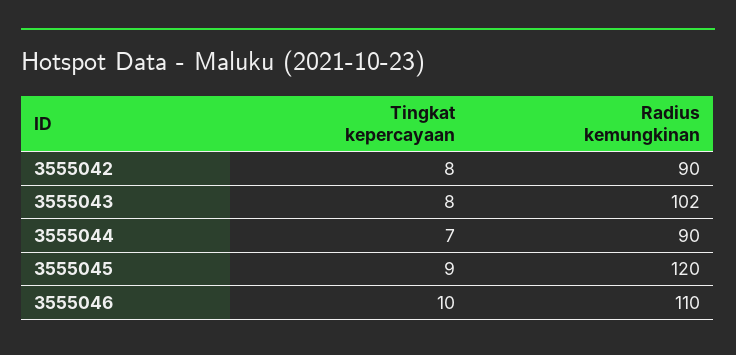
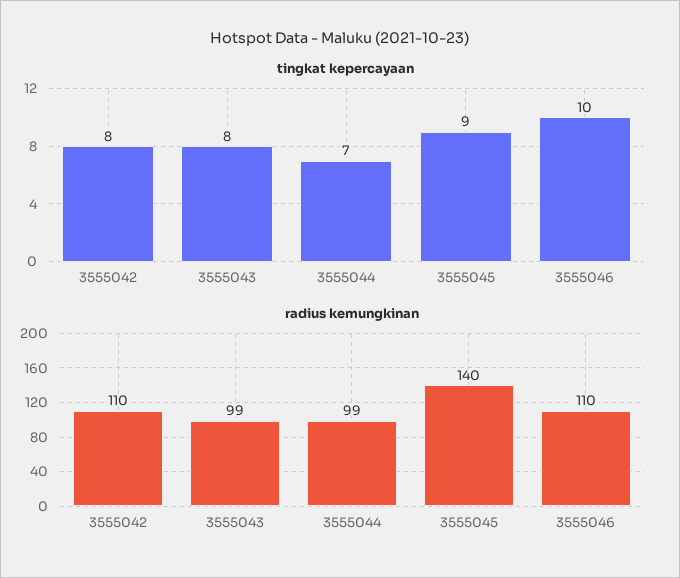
Radius kemungkinan, 3555042: 90 -> 110
Radius kemungkinan, 3555043: 102 -> 99
Radius kemungkinan, 3555044: 90 -> 99
Radius kemungkinan, 3555045: 120 -> 140

